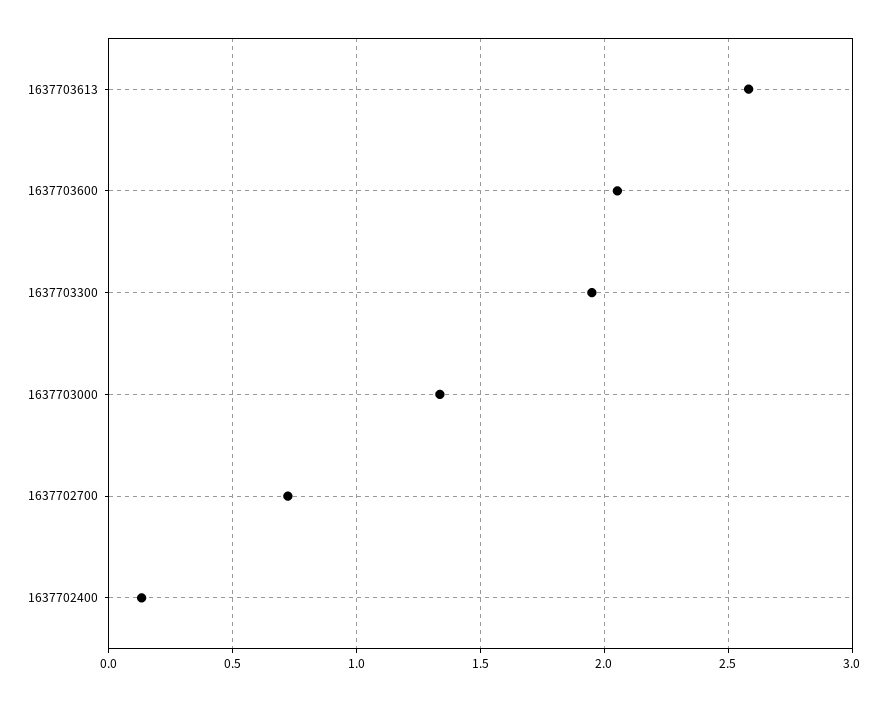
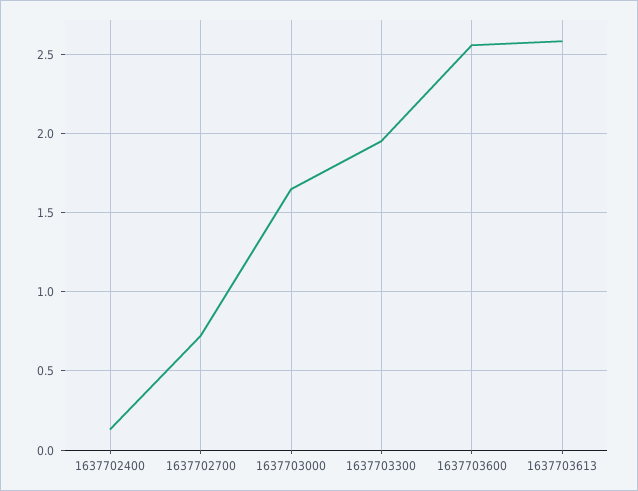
1637703600: 2.05 -> 2.55
1637703000: 1.35 -> 1.65

